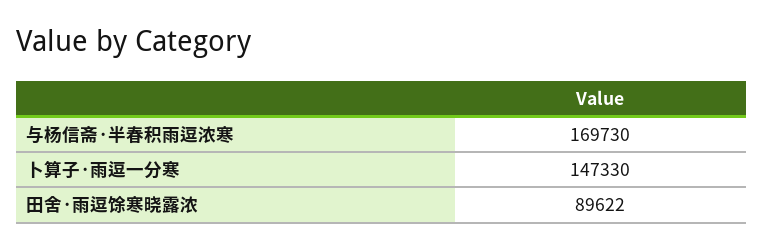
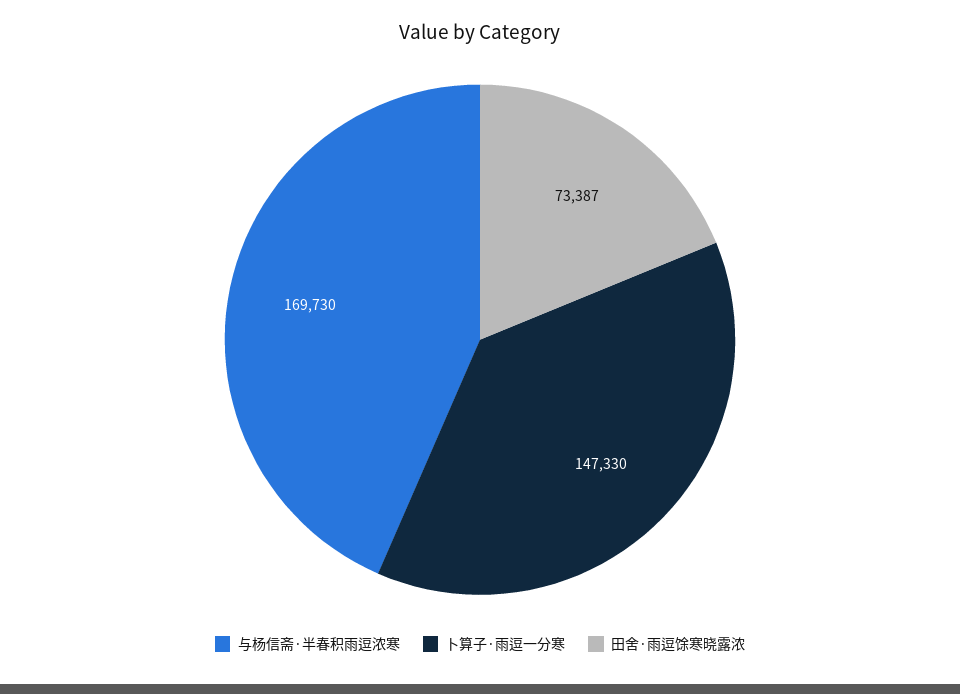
田舍·雨逗馀寒晓露浓: 89622 -> 73387

